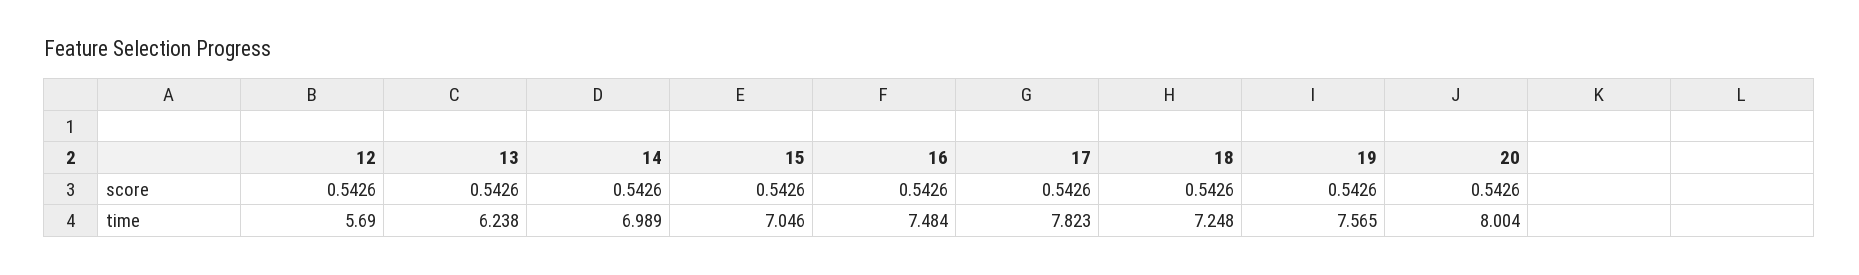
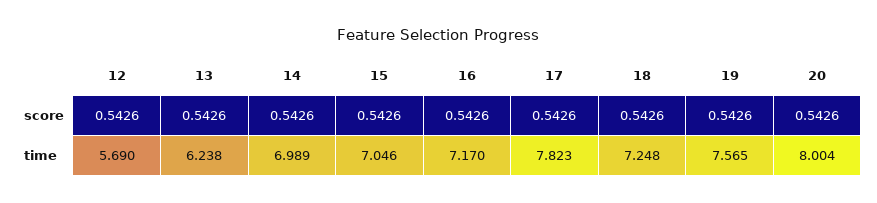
16, time: 7.484 -> 7.17

